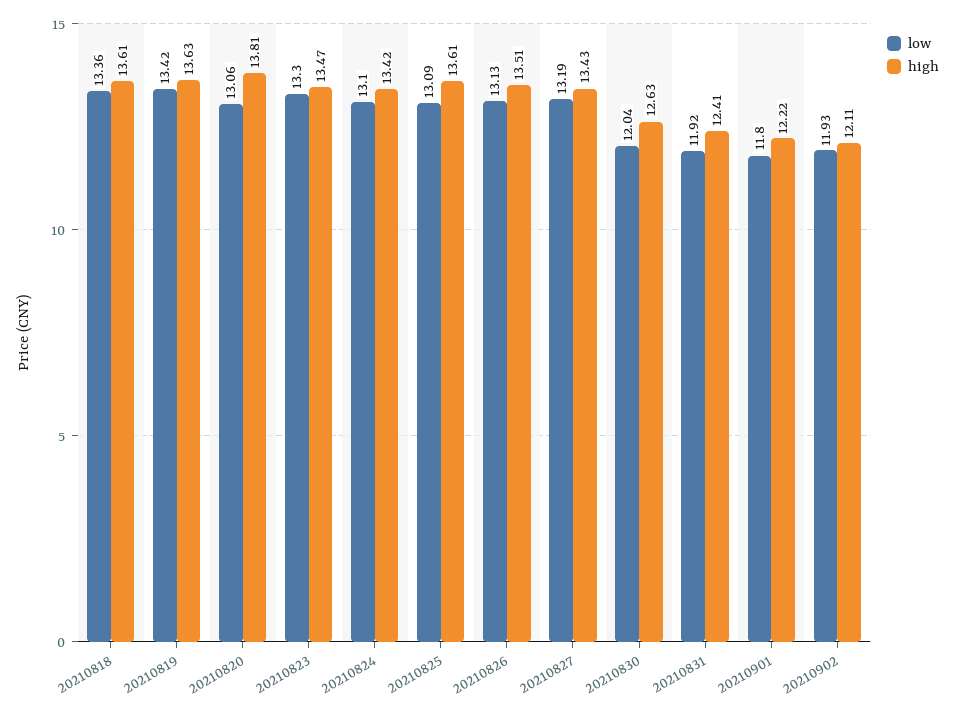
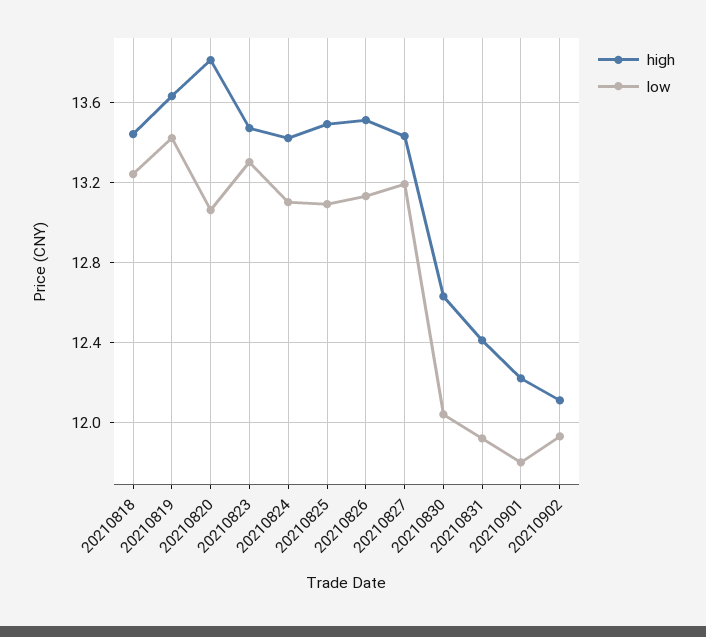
low, 20210818: 13.36 -> 13.25
high, 20210818: 13.61 -> 13.45
high, 20210825: 13.61 -> 13.5

